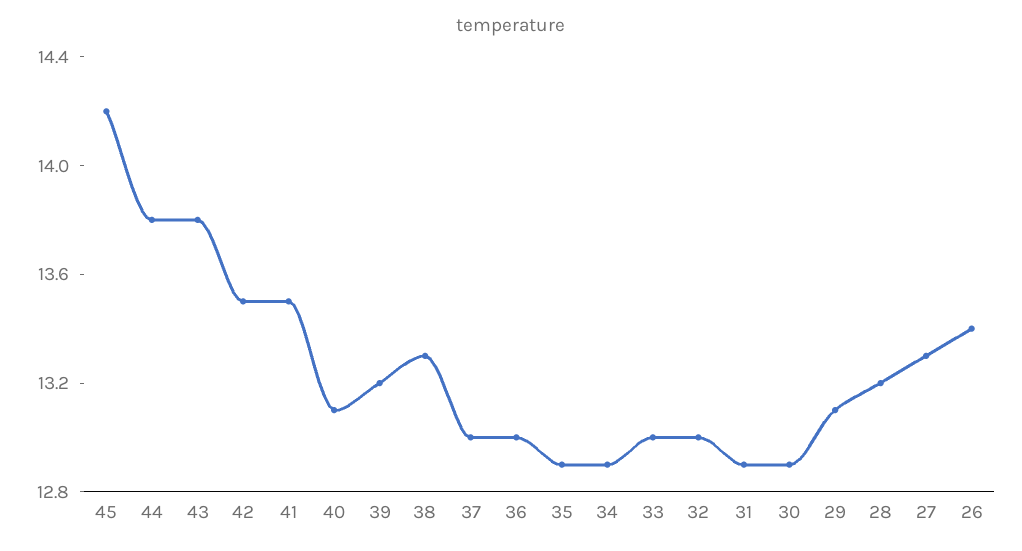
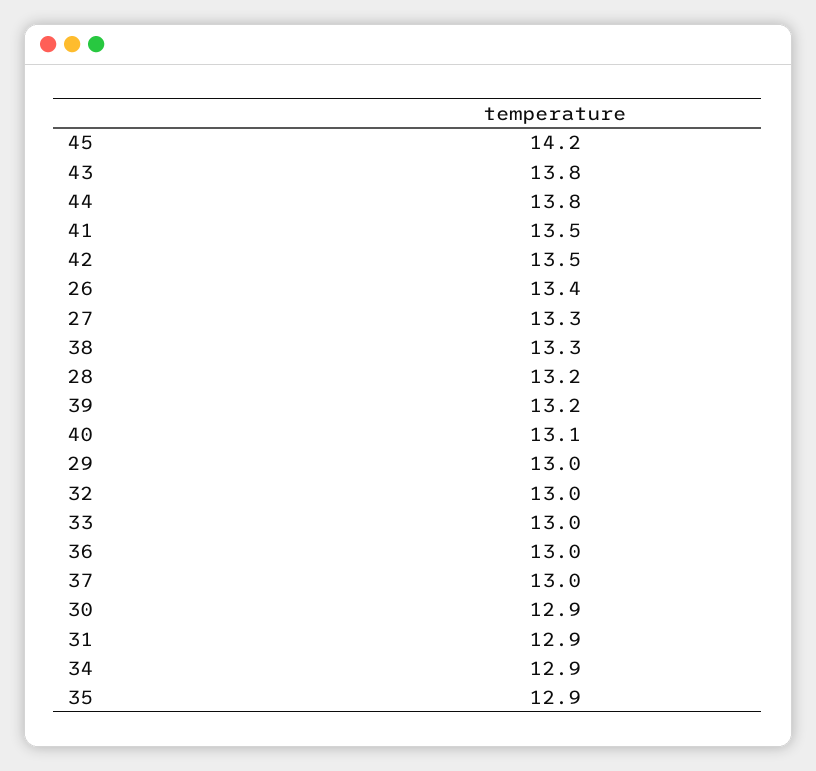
29: 13.1 -> 13

